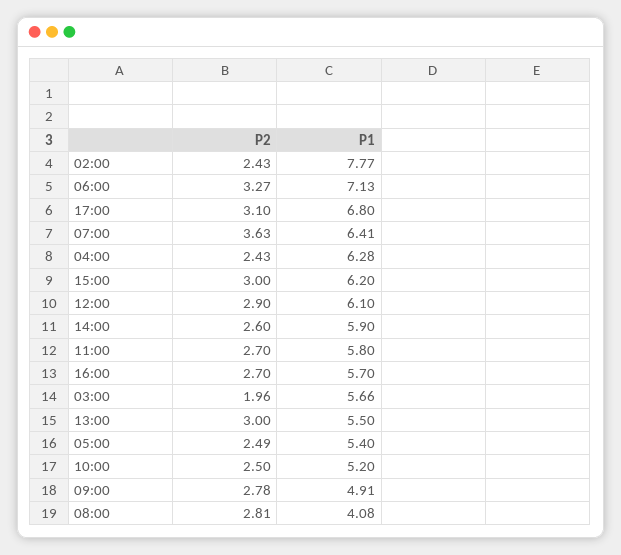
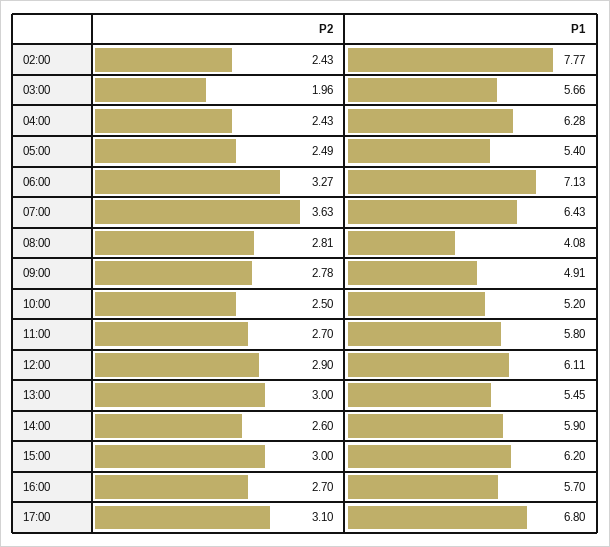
P1, 07:00: 6.41 -> 6.43
P1, 12:00: 6.1 -> 6.11
P1, 13:00: 5.5 -> 5.45

